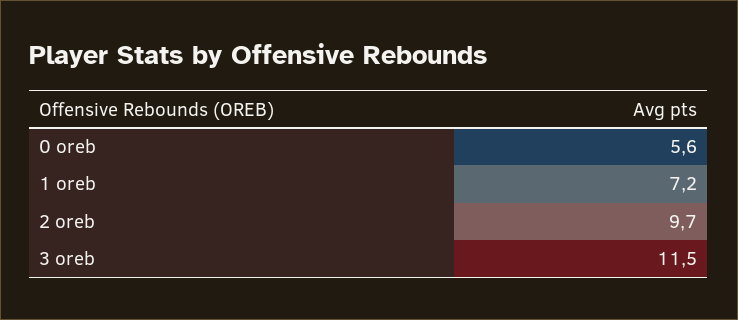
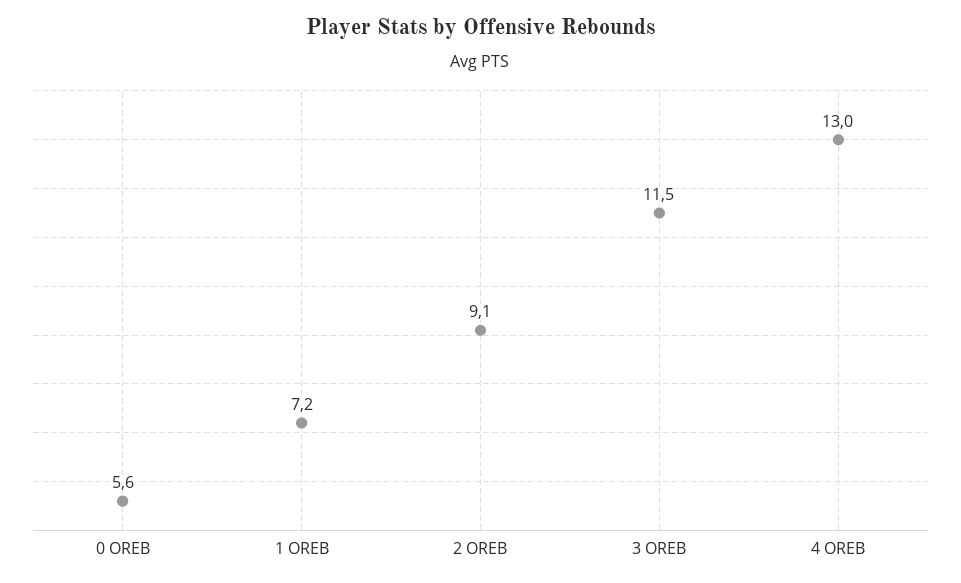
2 oreb: 9.7 -> 9.1
4 OREB: none -> 13

